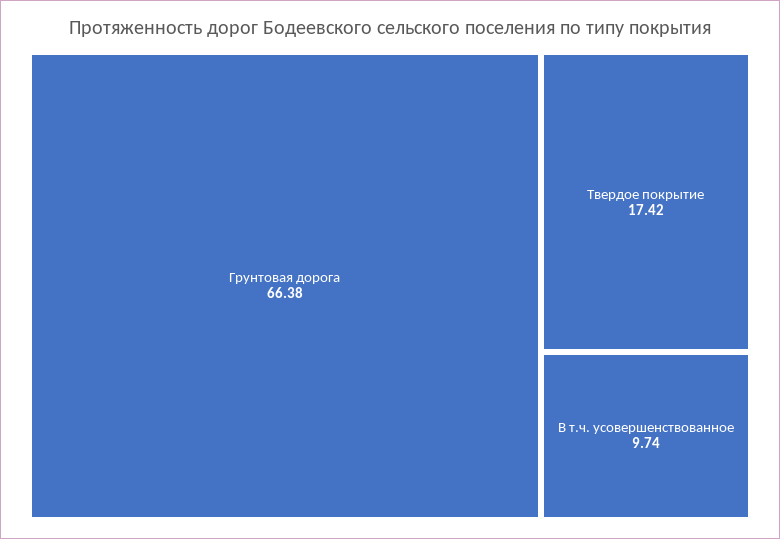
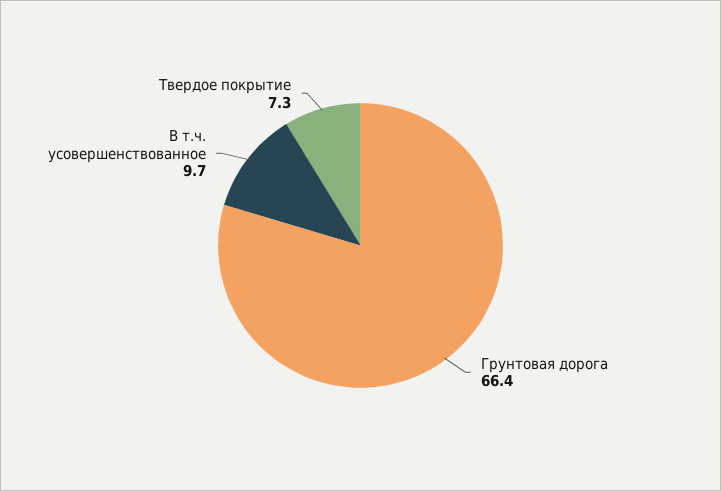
Твердое покрытие: 17.42 -> 7.3

